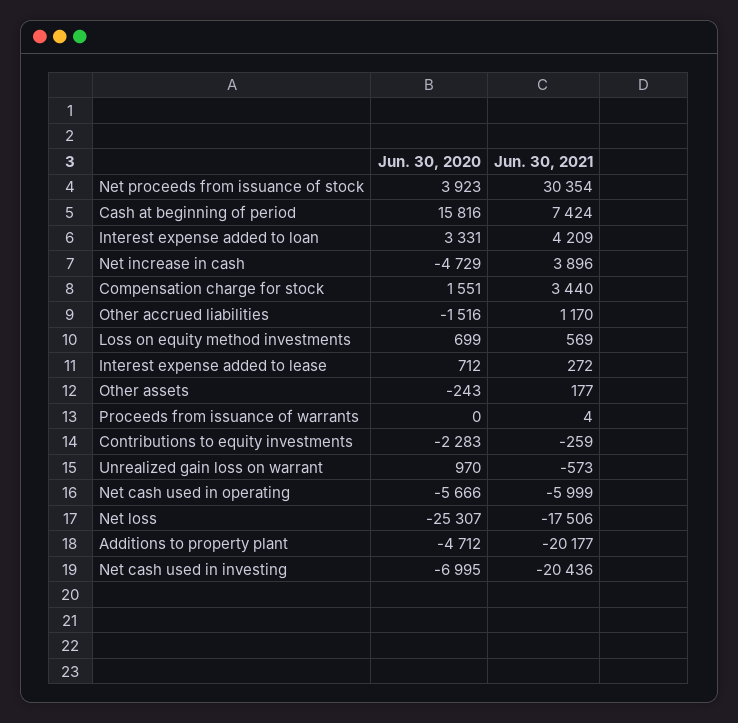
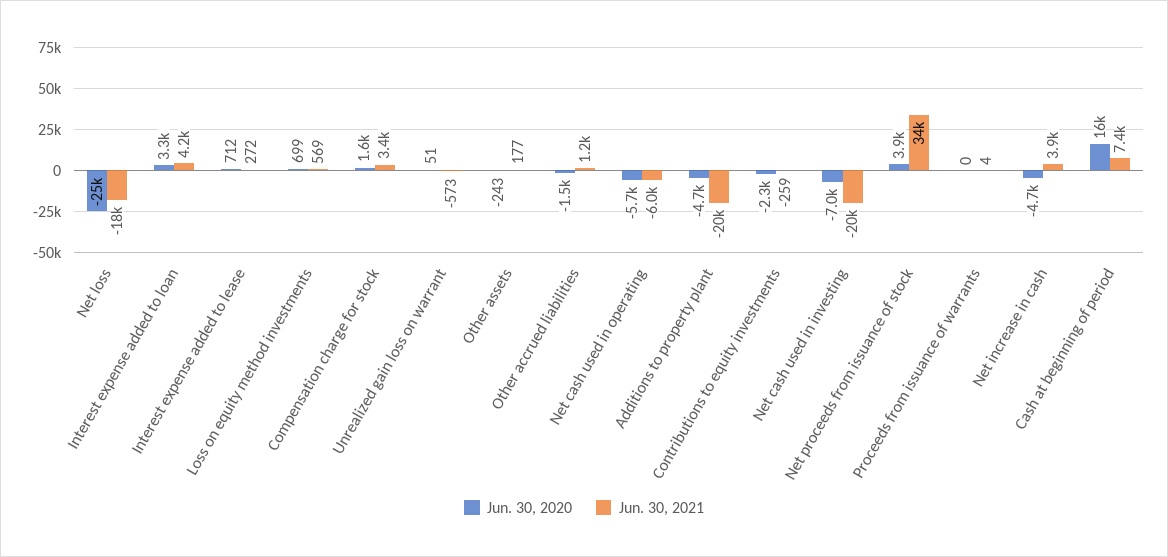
Jun. 30, 2021, Net proceeds from issuance of stock: 30354 -> 34000
Jun. 30, 2020, Unrealized gain loss on warrant: 970 -> 51

